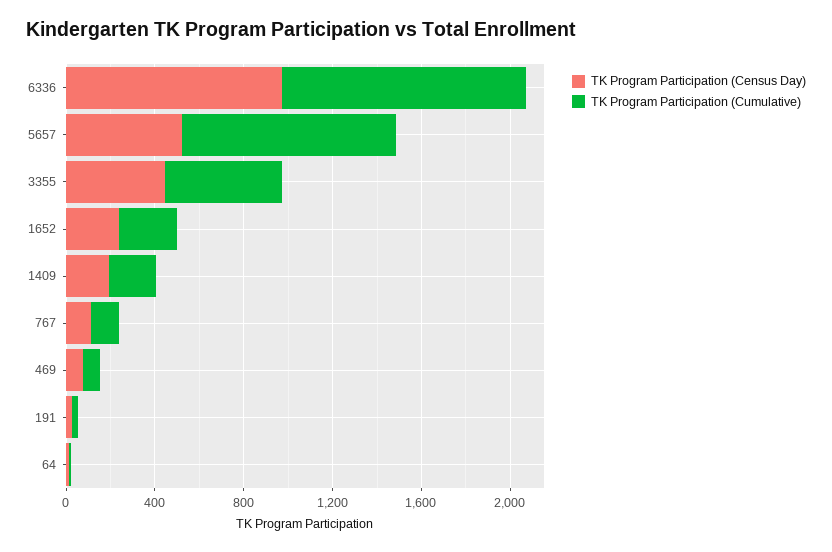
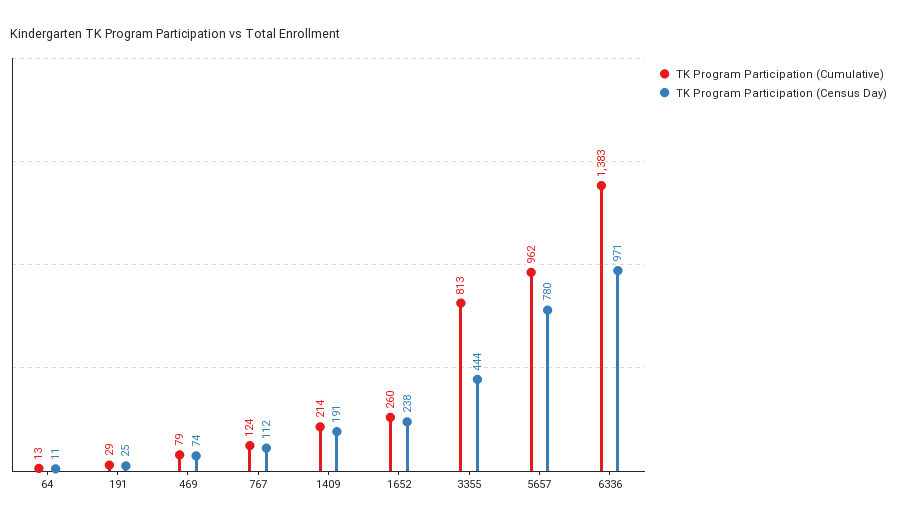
TK Program Participation (Cumulative), 6336: 1100 -> 1383
TK Program Participation (Census Day), 5657: 500 -> 780
TK Program Participation (Cumulative), 3355: 500 -> 813

